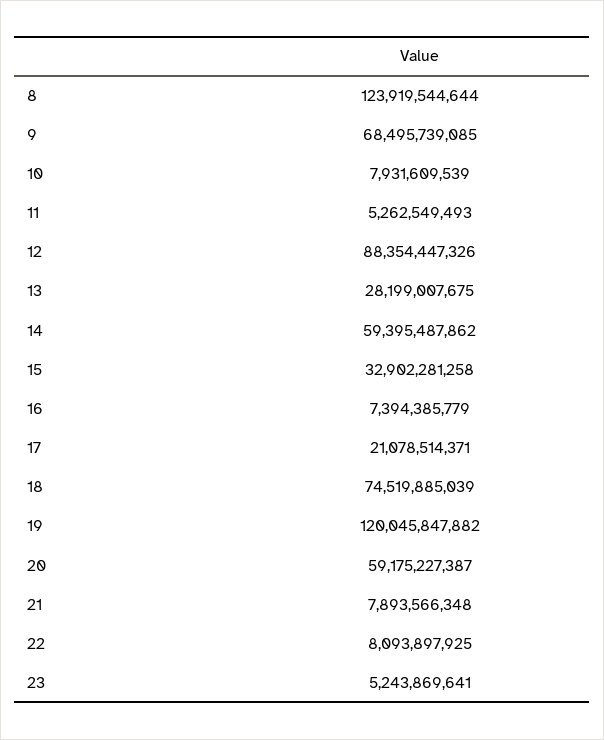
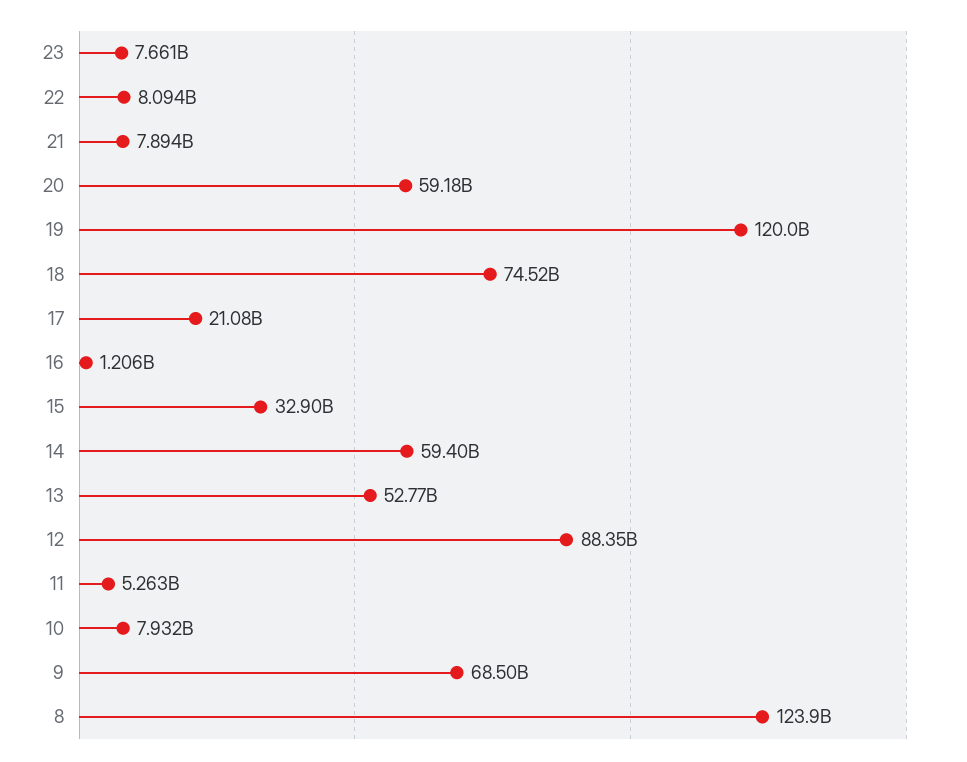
13: 28199007675 -> 52770000000
16: 7394385779 -> 1206000000
23: 5243869641 -> 7661000000

